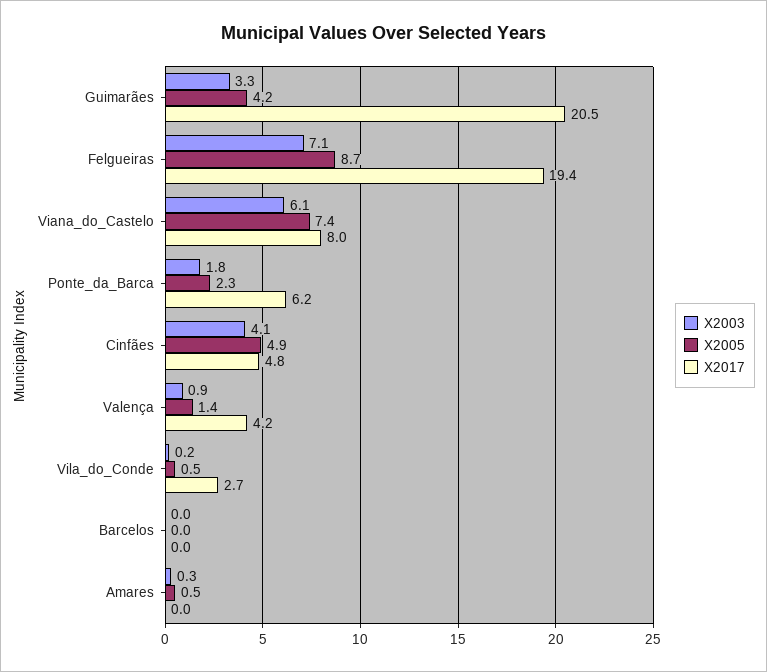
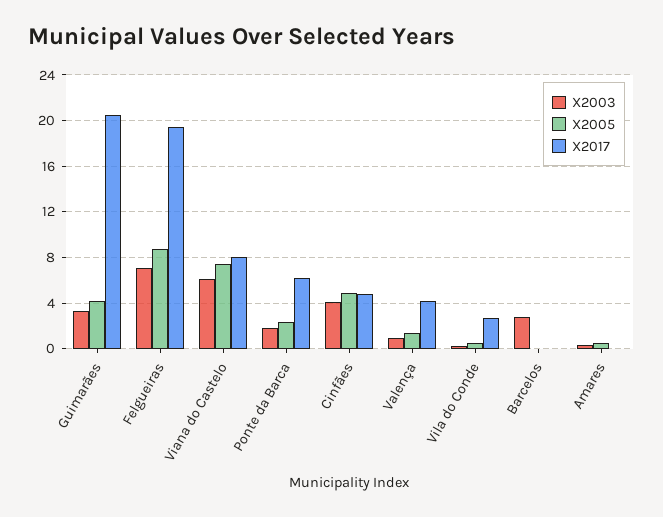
X2003, Barcelos: 0 -> 3

